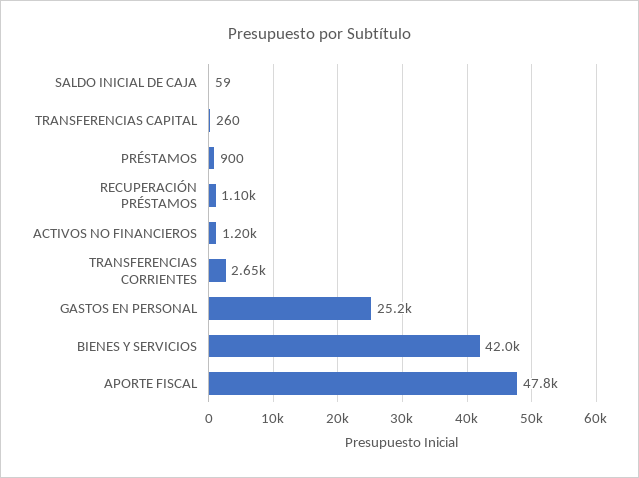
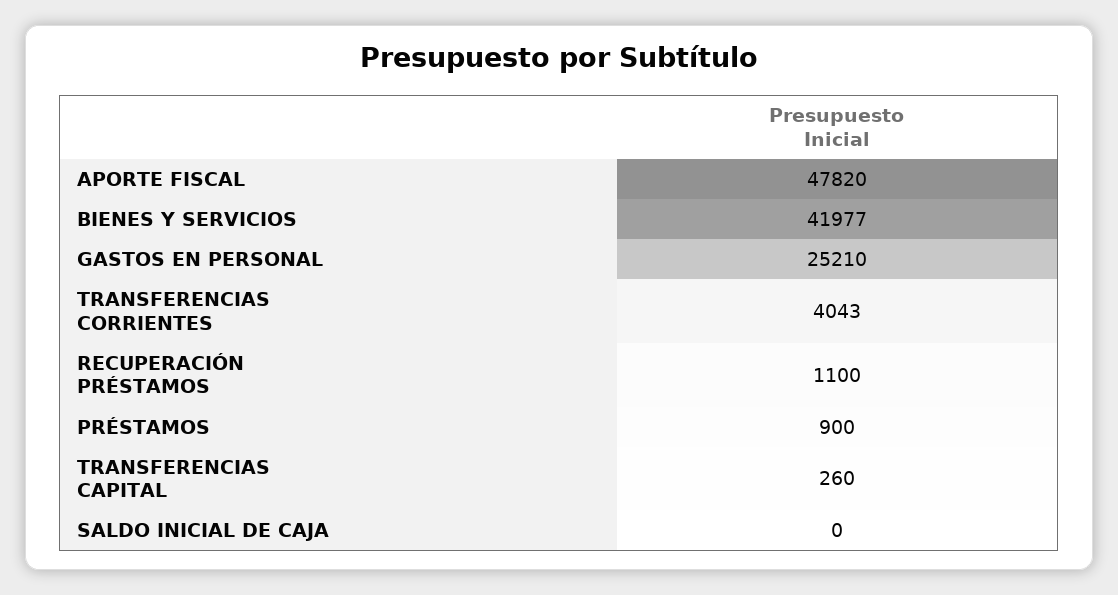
SALDO INICIAL DE CAJA: 59 -> 0
ACTIVOS NO FINANCIEROS: 1200 -> none
TRANSFERENCIAS CORRIENTES: 2650 -> 4043

